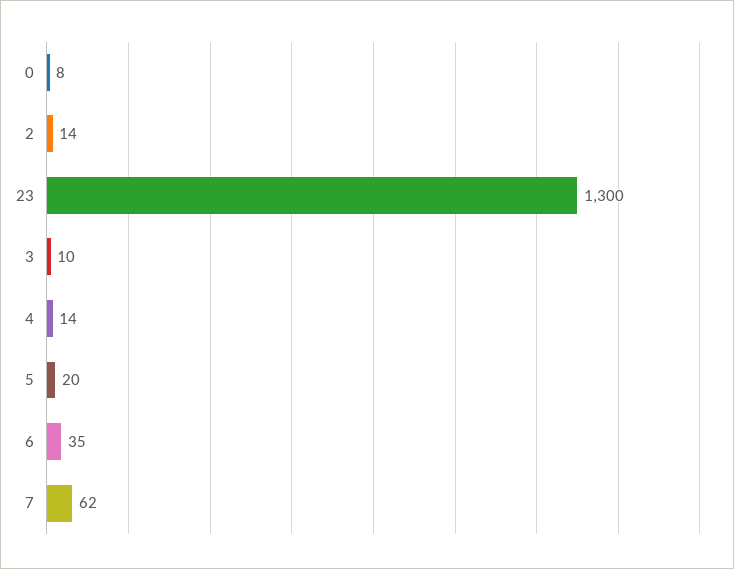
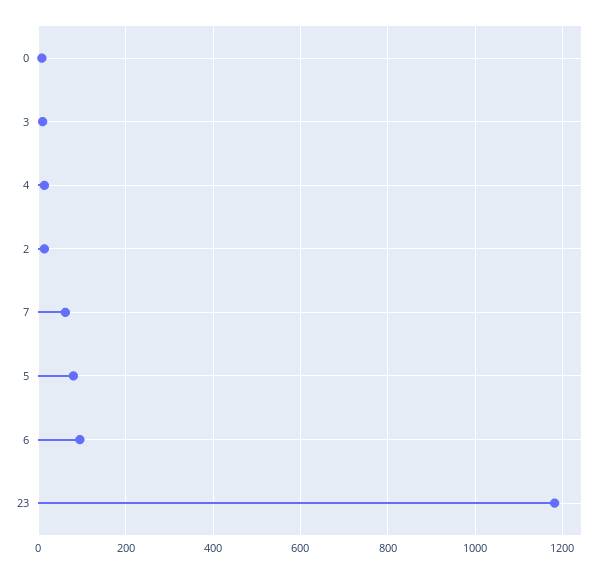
23: 1300 -> 1180
5: 20 -> 80
6: 35 -> 100

